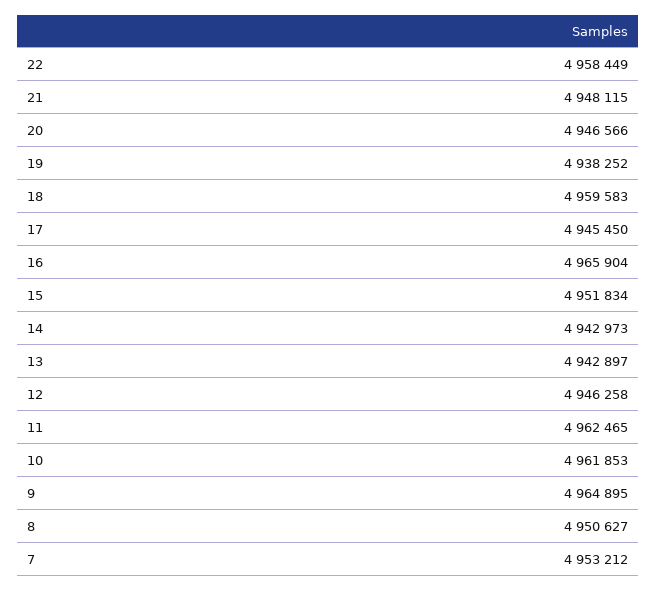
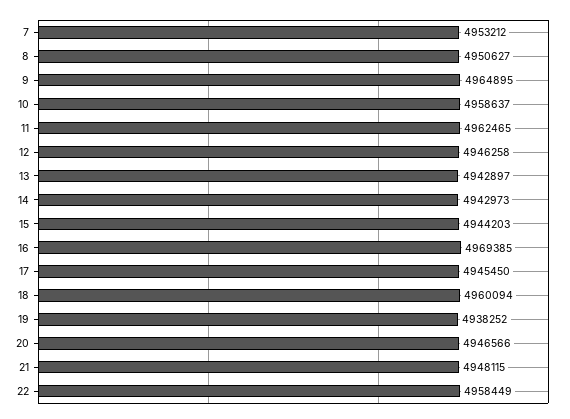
18: 4959583 -> 4960094
16: 4965904 -> 4969385
15: 4951834 -> 4944203
10: 4961853 -> 4958637

